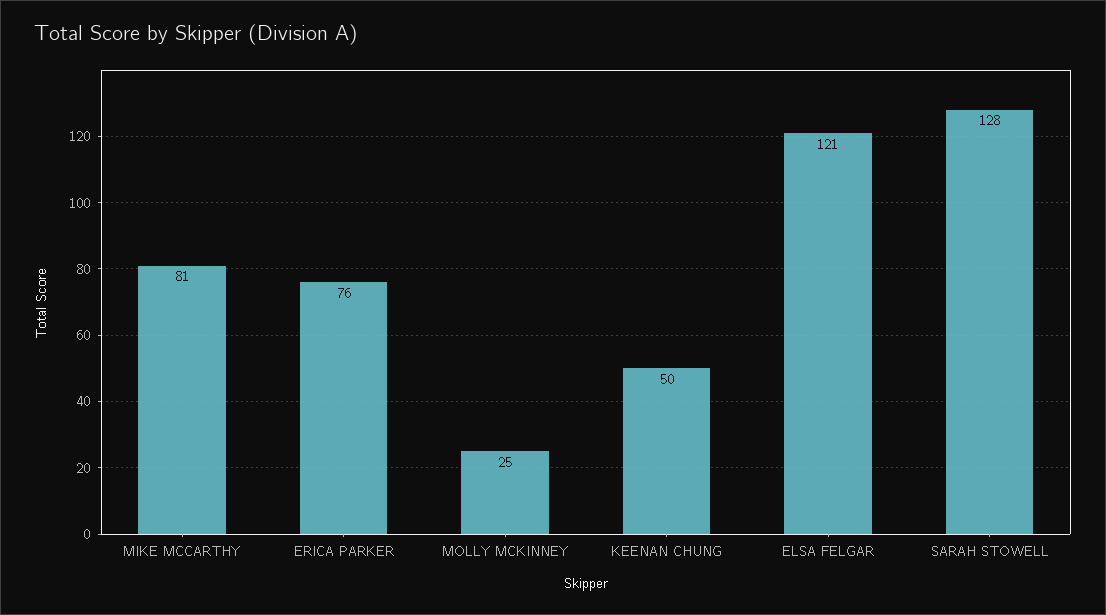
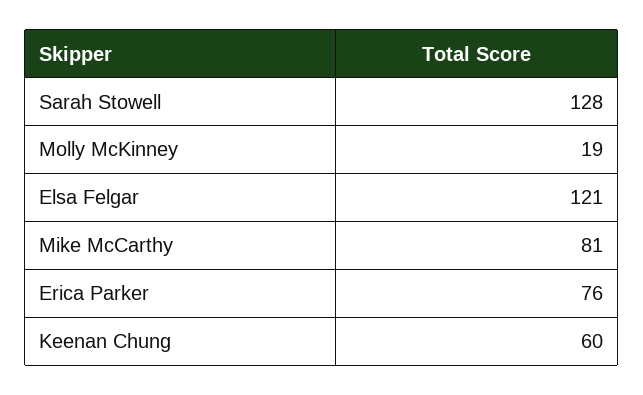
MOLLY MCKINNEY: 25 -> 19
KEENAN CHUNG: 50 -> 60

